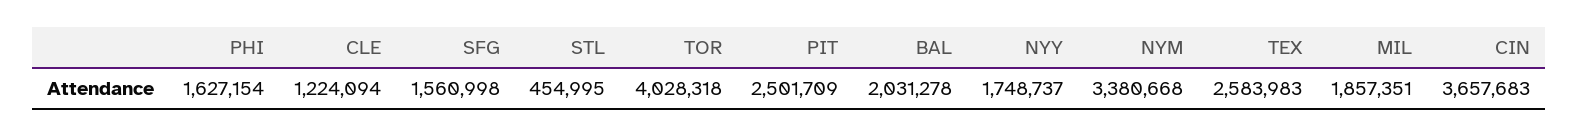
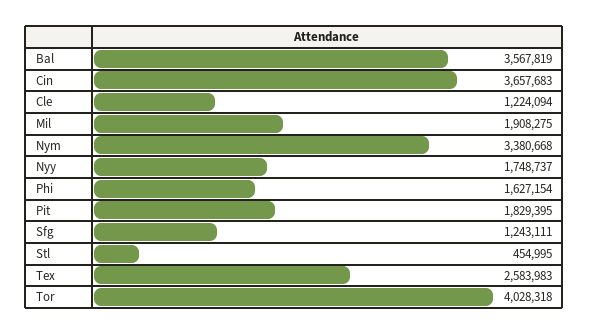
SFG: 1560998 -> 1243111
PIT: 2501709 -> 1829395
BAL: 2031278 -> 3567819
MIL: 1857351 -> 1908275

